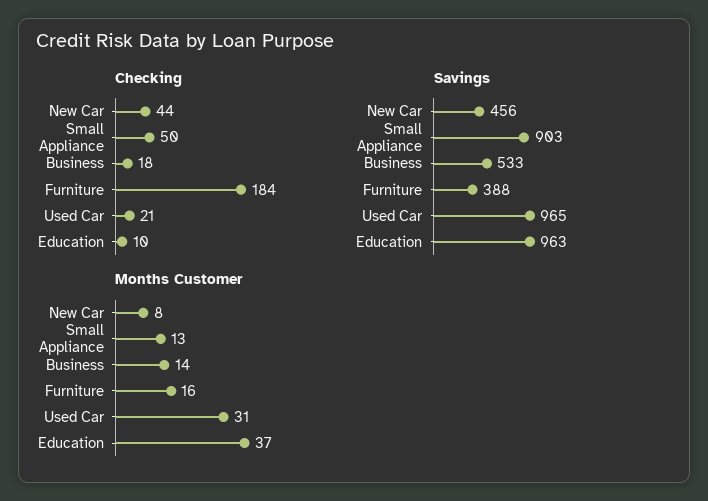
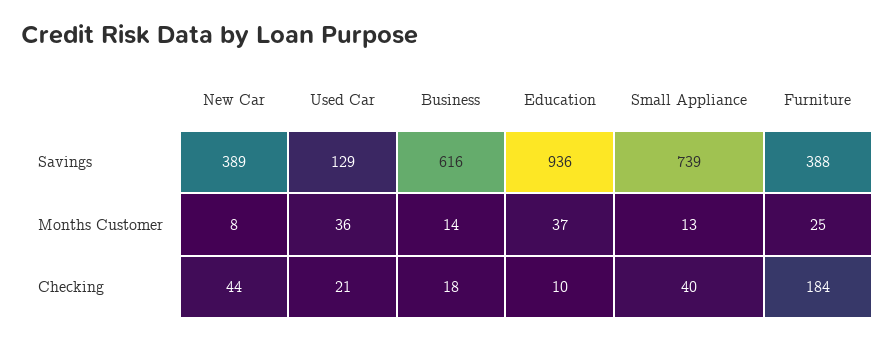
Checking, Small Appliance: 50 -> 40
Savings, New Car: 456 -> 389
Savings, Small Appliance: 903 -> 739
Savings, Business: 533 -> 616
Savings, Used Car: 965 -> 129
Savings, Education: 963 -> 936
Months Customer, Furniture: 16 -> 25
Months Customer, Used Car: 31 -> 36

